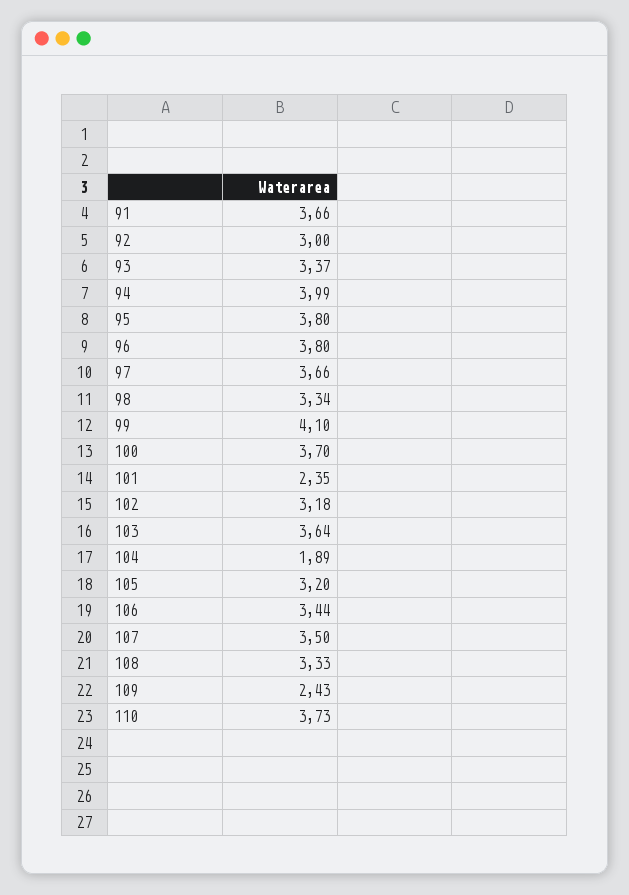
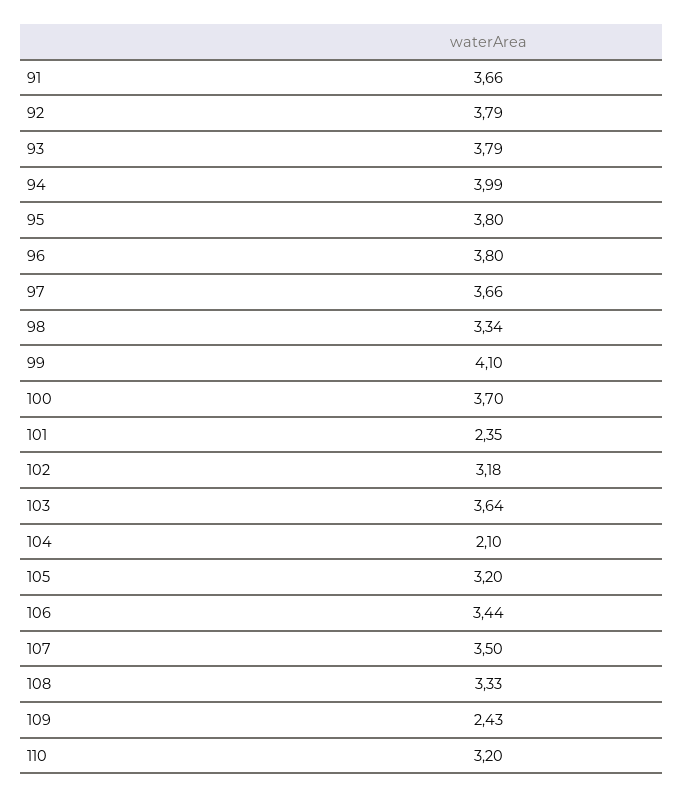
92: 3 -> 3.79
93: 3.37 -> 3.79
104: 1.89 -> 2.1
110: 3.73 -> 3.2

